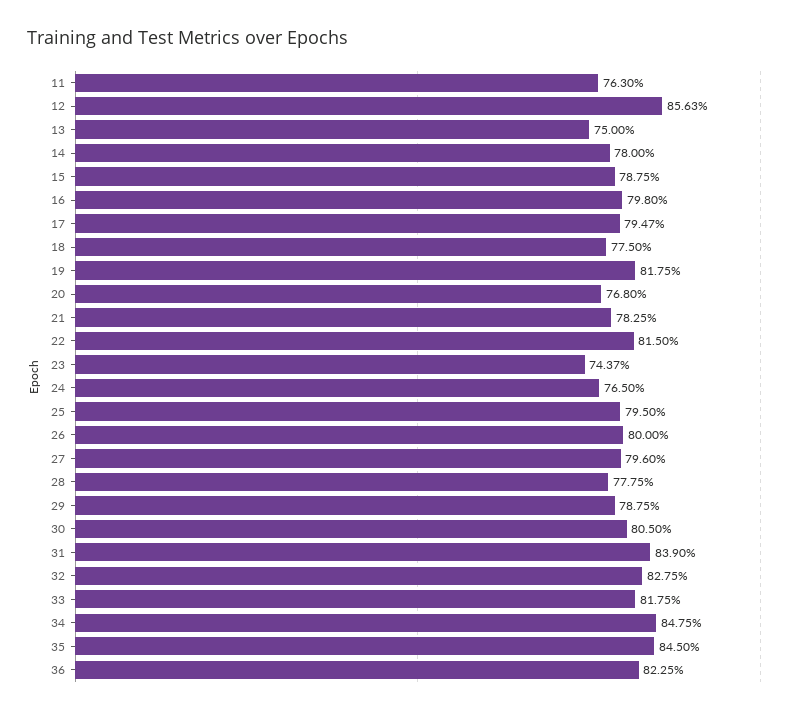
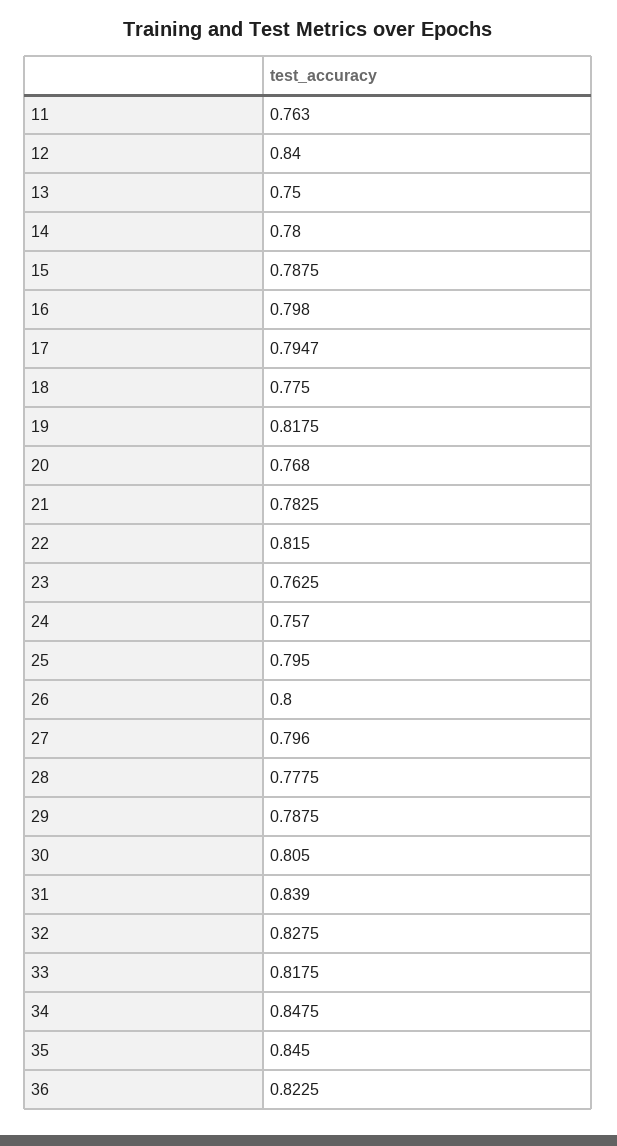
12: 0.8563 -> 0.84
23: 0.7437 -> 0.7625
24: 0.765 -> 0.757

